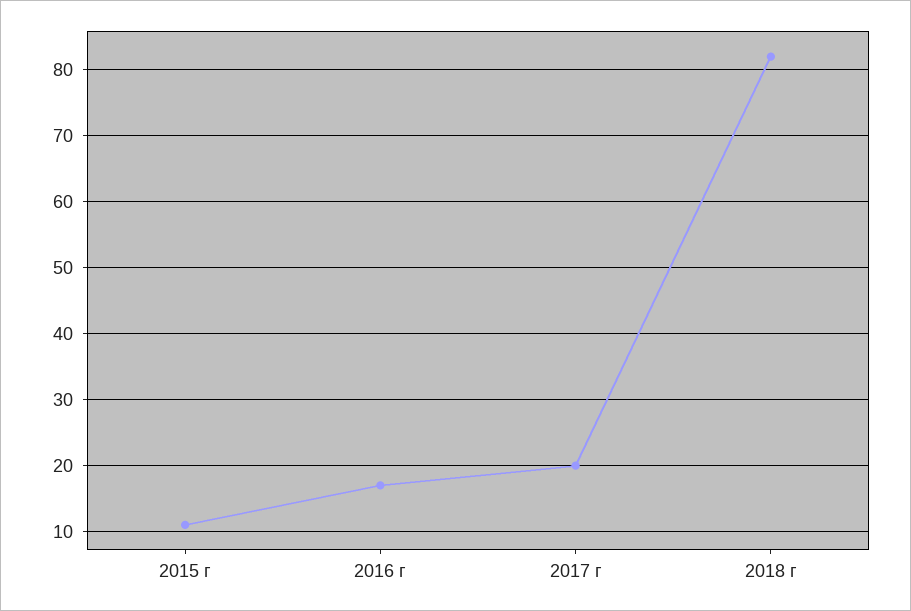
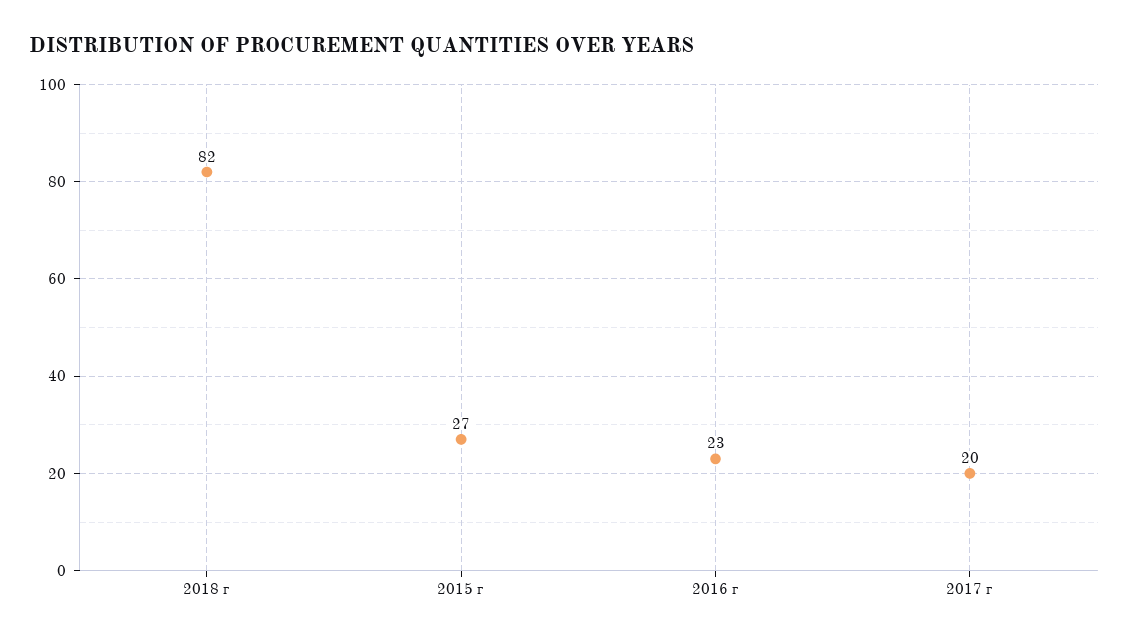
2015 г: 11 -> 27
2016 г: 17 -> 23

